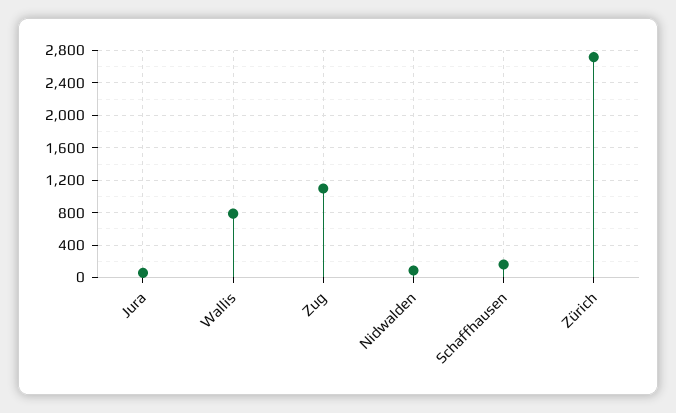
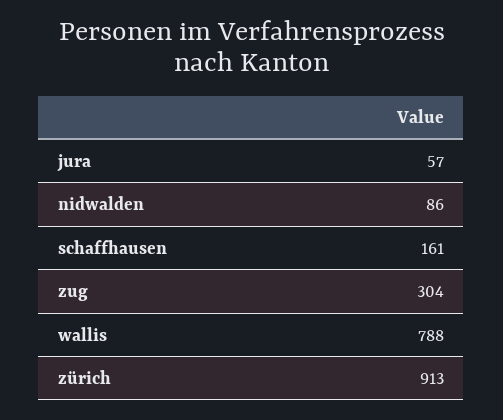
Zug: 1100 -> 304
Zürich: 2700 -> 913

